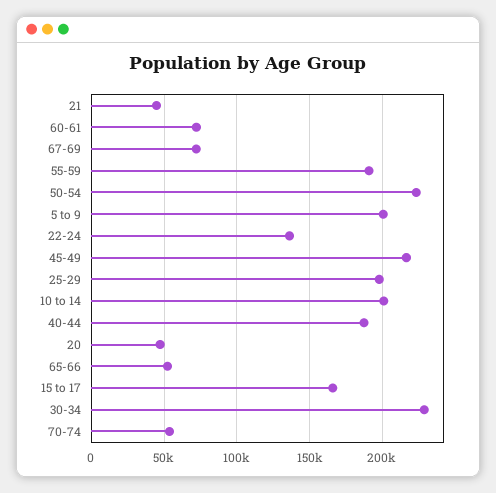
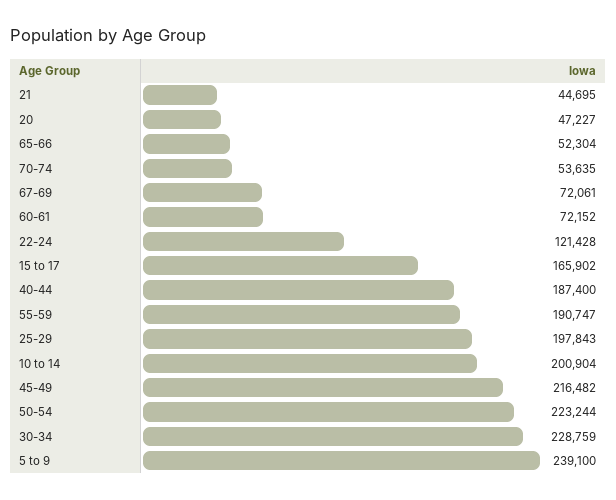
5 to 9: 200000 -> 239100
22-24: 135000 -> 121428

